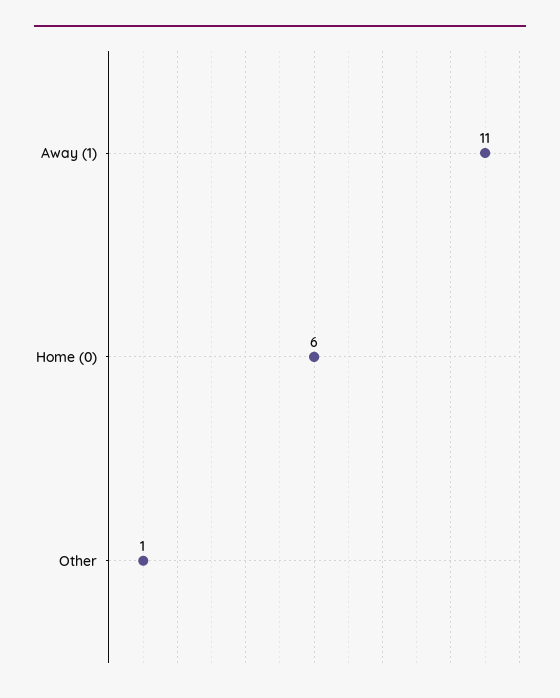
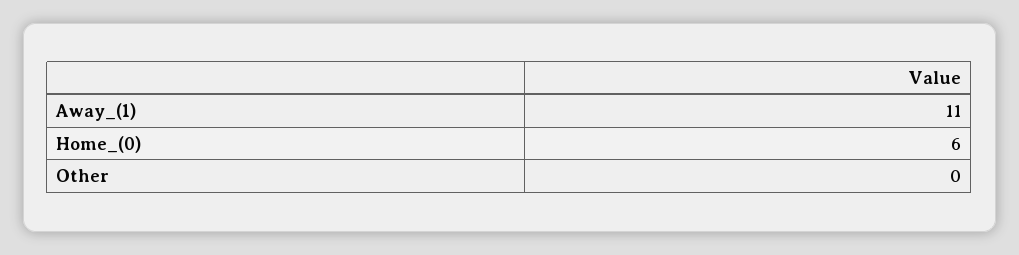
Other: 1 -> 0

